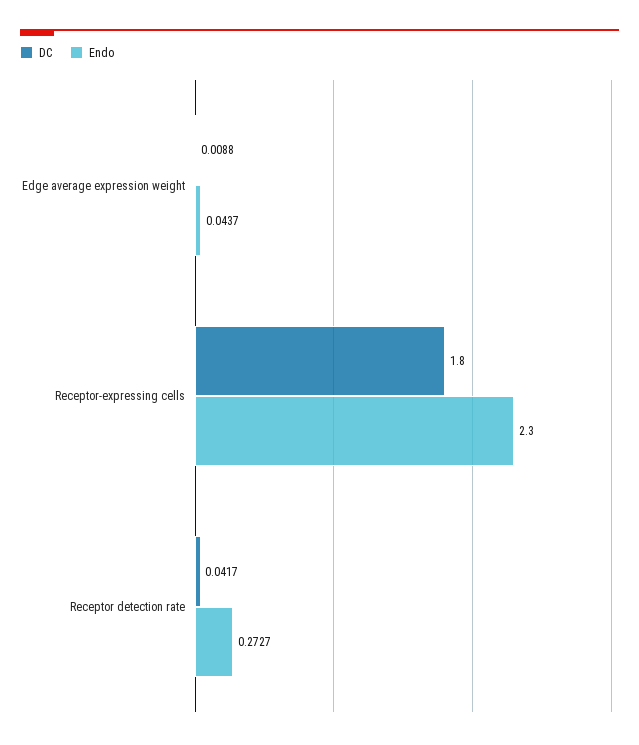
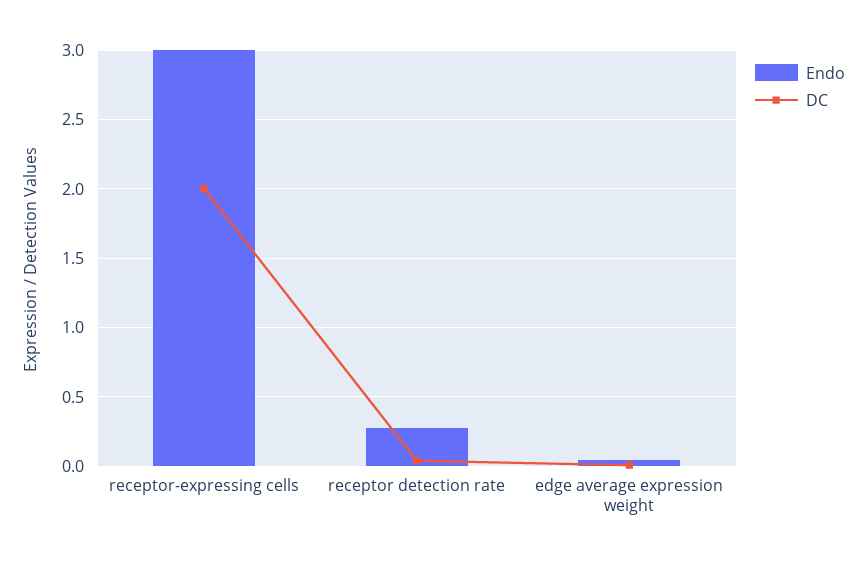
DC, Receptor-expressing cells: 1.8 -> 2
Endo, Receptor-expressing cells: 2.3 -> 3

